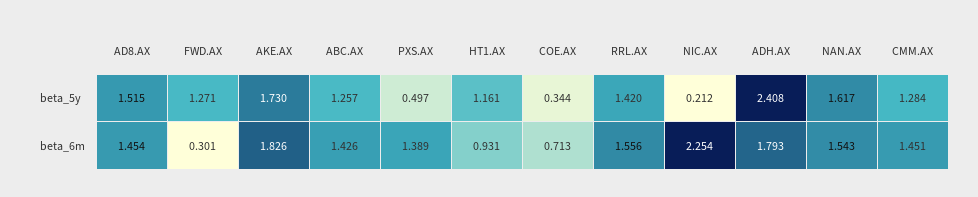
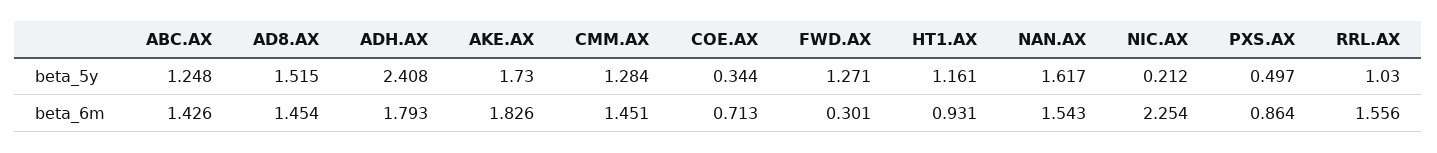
ABC.AX, beta_5y: 1.257 -> 1.248
RRL.AX, beta_5y: 1.42 -> 1.03
PXS.AX, beta_6m: 1.389 -> 0.864

